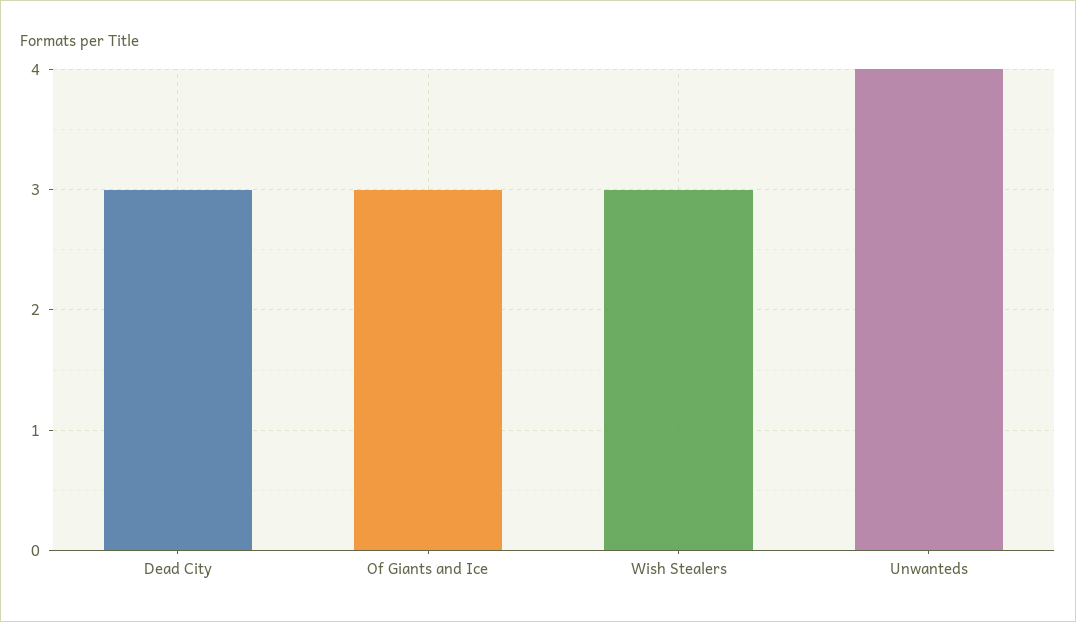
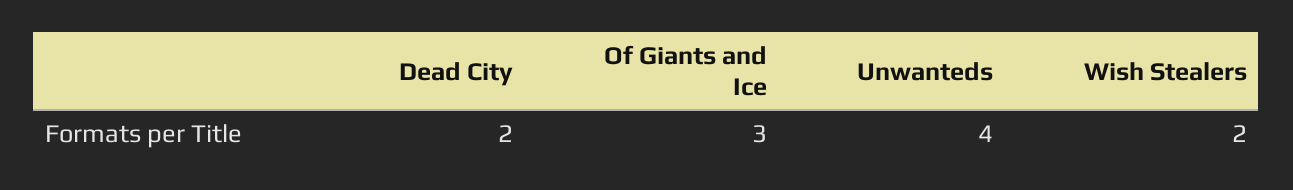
Dead City: 3 -> 2
Wish Stealers: 3 -> 2

